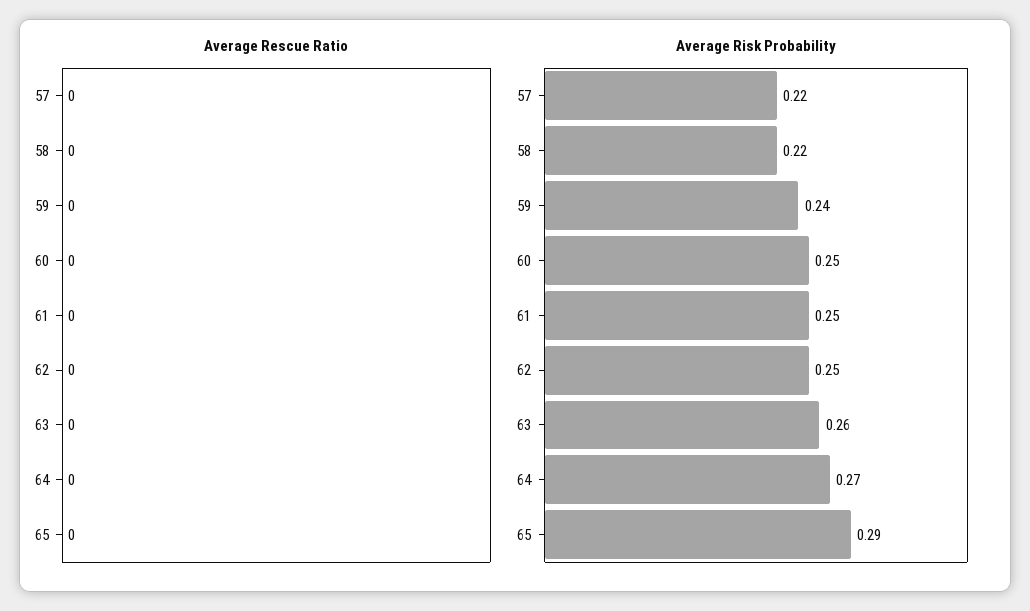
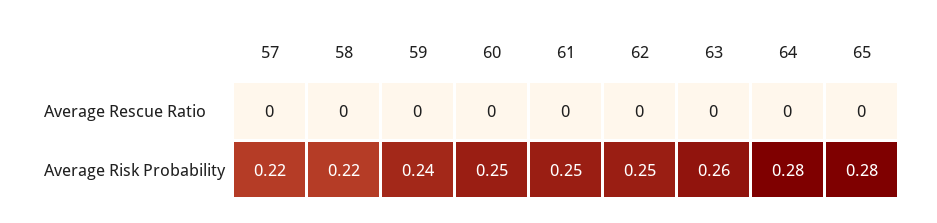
Average Risk Probability, 64: 0.27 -> 0.28
Average Risk Probability, 65: 0.29 -> 0.28

